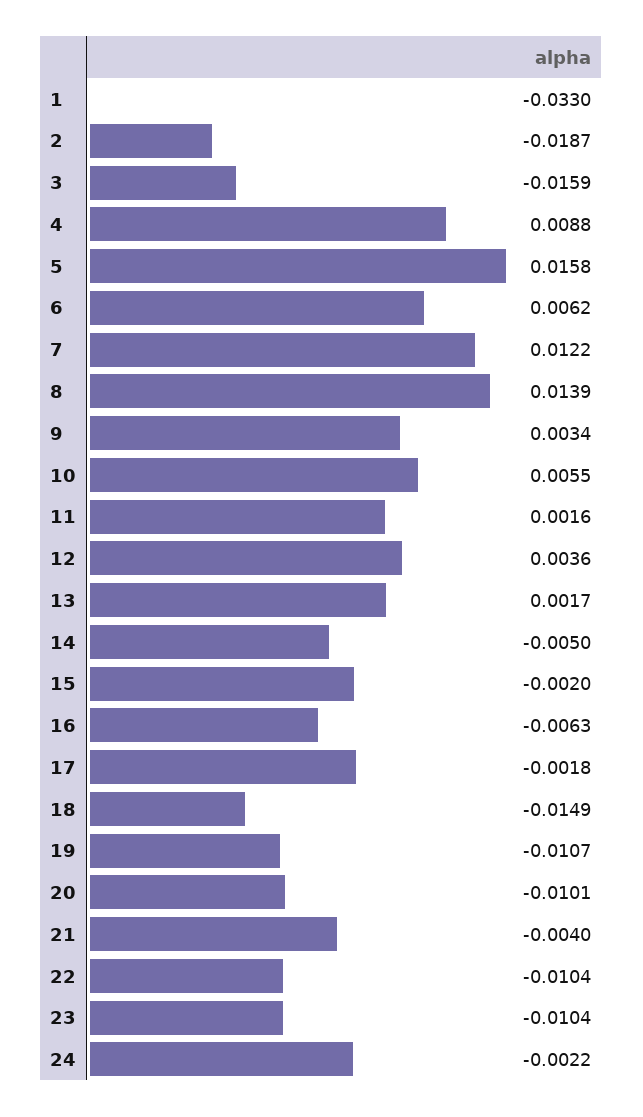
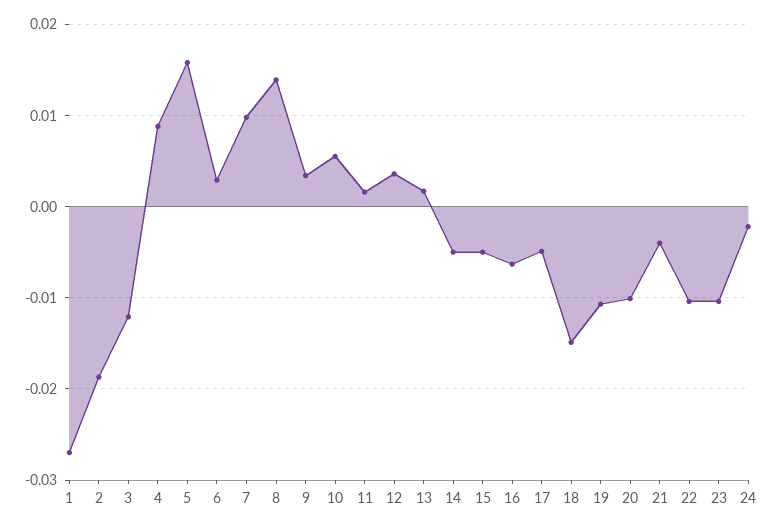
1: -0.033 -> -0.027
3: -0.0159 -> -0.012
6: 0.0062 -> 0.003
7: 0.0122 -> 0.01
15: -0.002 -> -0.005
17: -0.0018 -> -0.005

